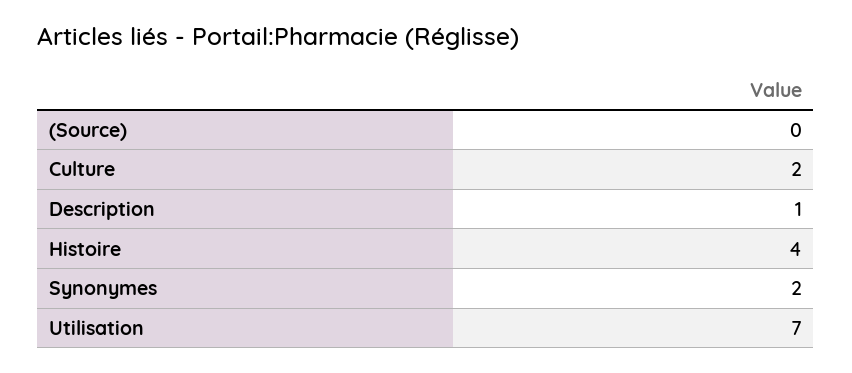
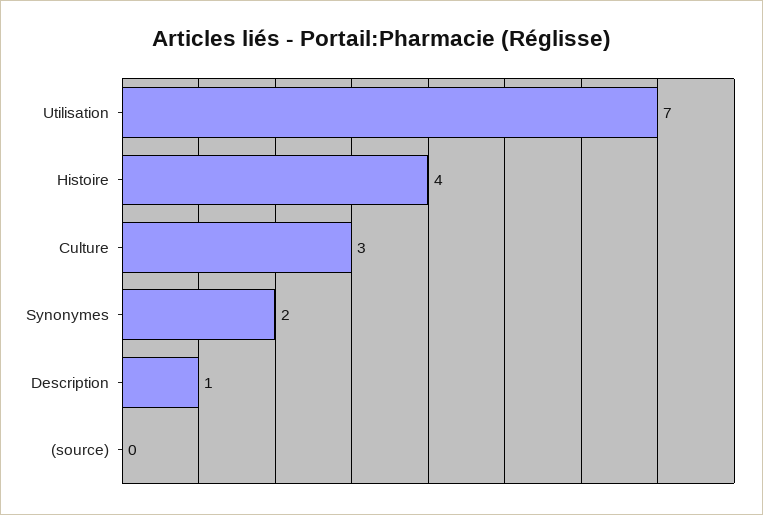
Culture: 2 -> 3

